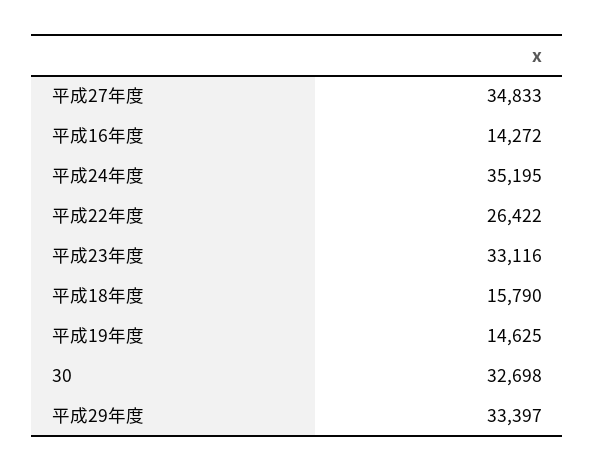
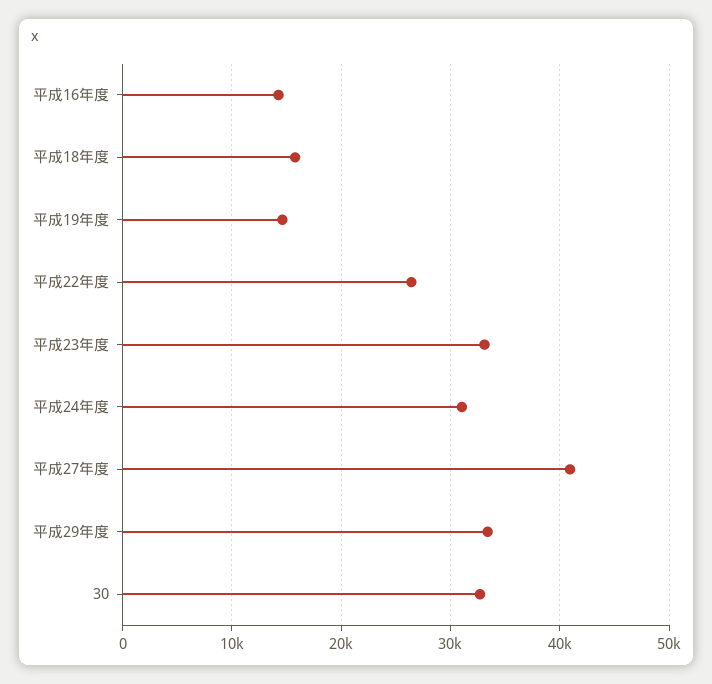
平成27年度: 34833 -> 41000
平成24年度: 35195 -> 31000

